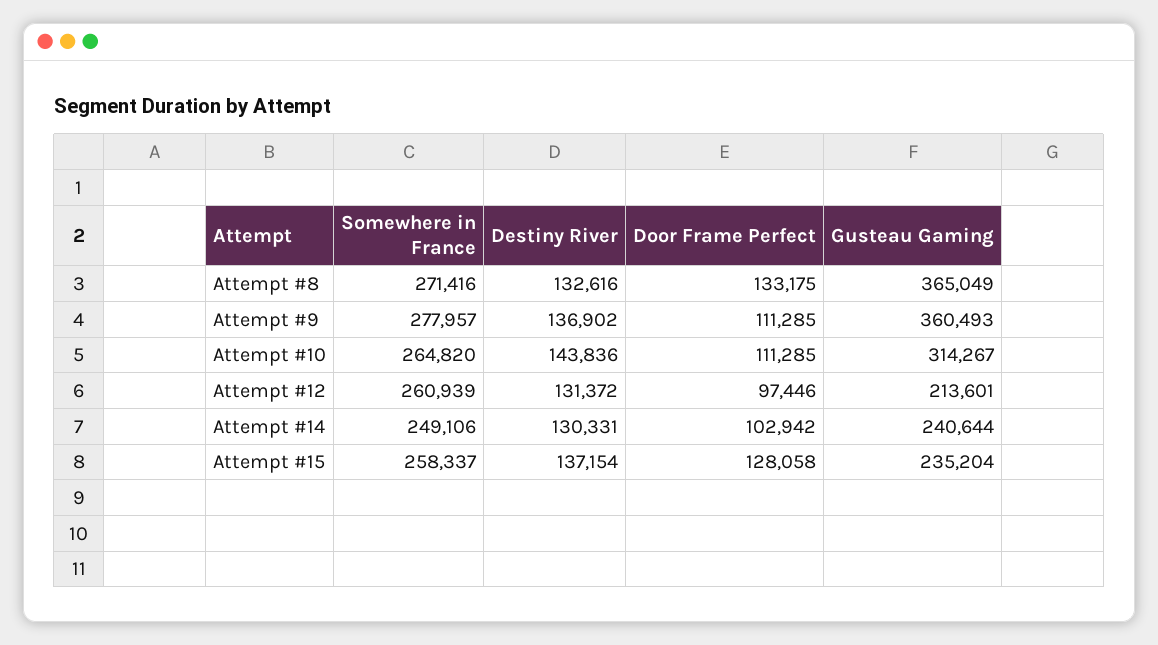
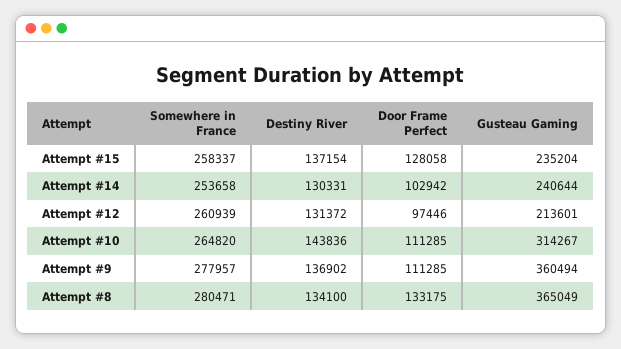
Somewhere in France, Attempt #8: 271416 -> 280471
Destiny River, Attempt #8: 132616 -> 134100
Gusteau Gaming, Attempt #9: 360493 -> 360494
Somewhere in France, Attempt #14: 249106 -> 253658

